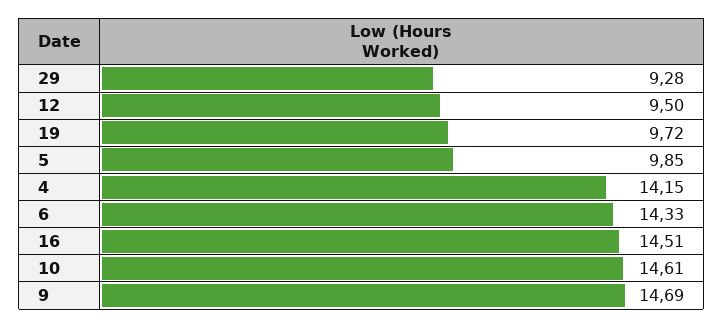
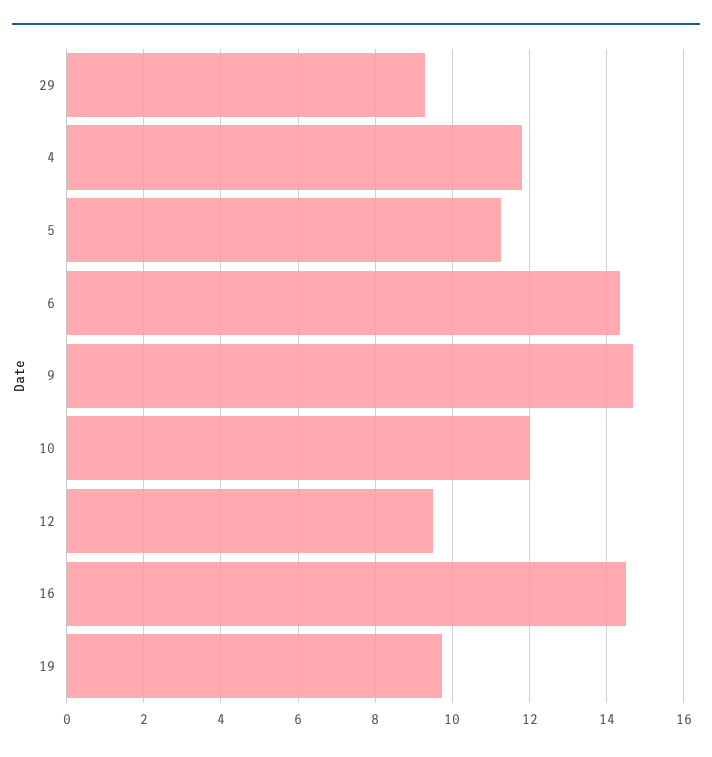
5: 9.85 -> 11.2
4: 14.15 -> 11.8
10: 14.61 -> 12

